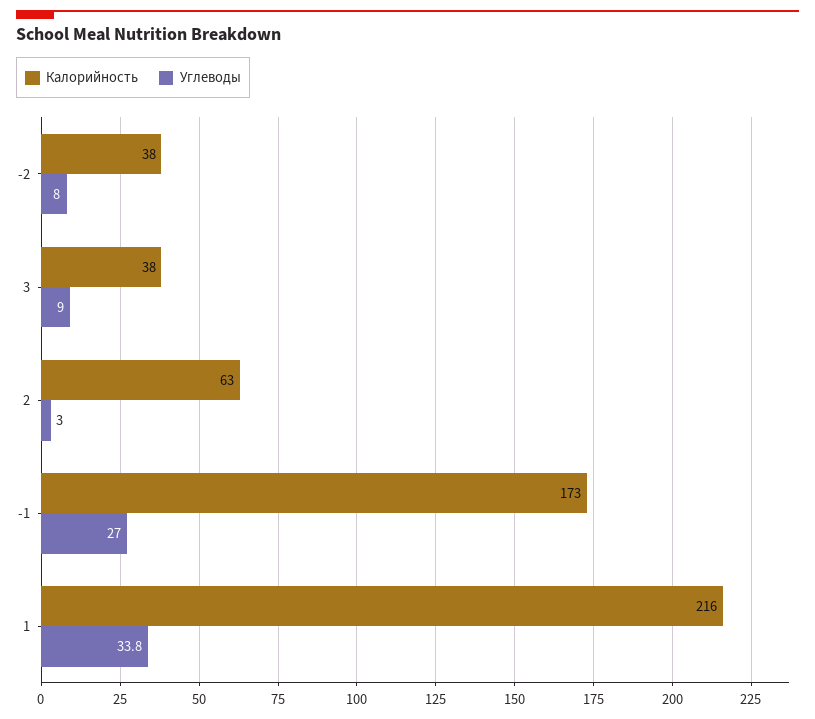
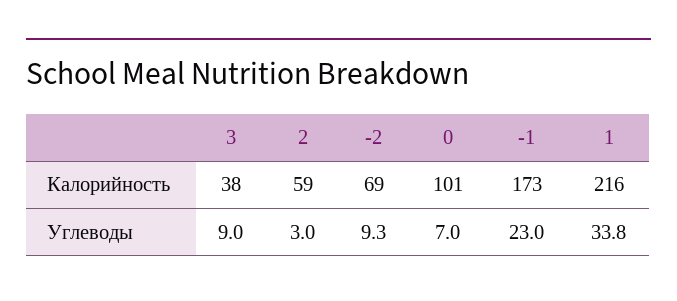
Калорийность, -2: 38 -> 69
Углеводы, -2: 8 -> 9.3
Калорийность, 2: 63 -> 59
Углеводы, -1: 27 -> 23
Калорийность, 0: none -> 101
Углеводы, 0: none -> 7

